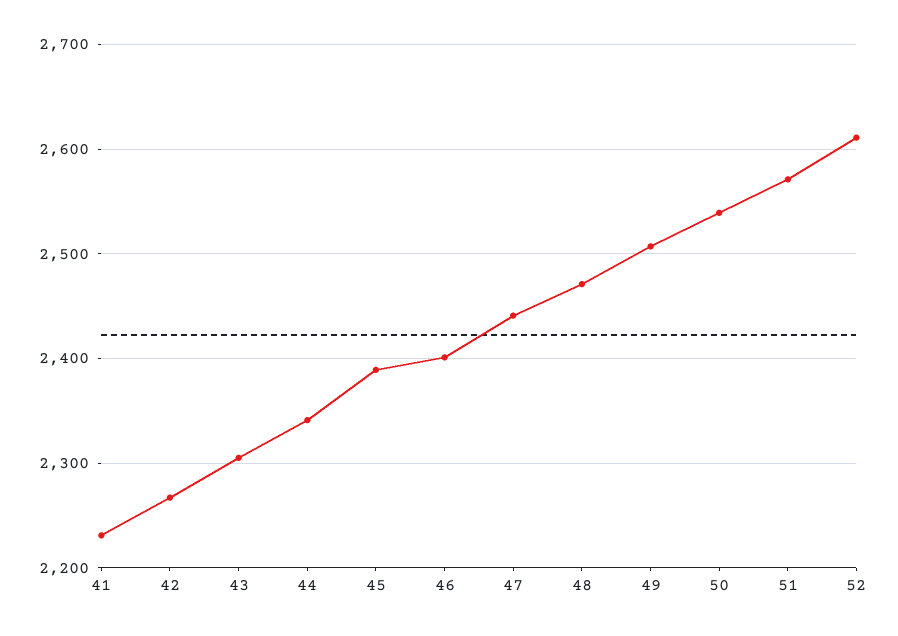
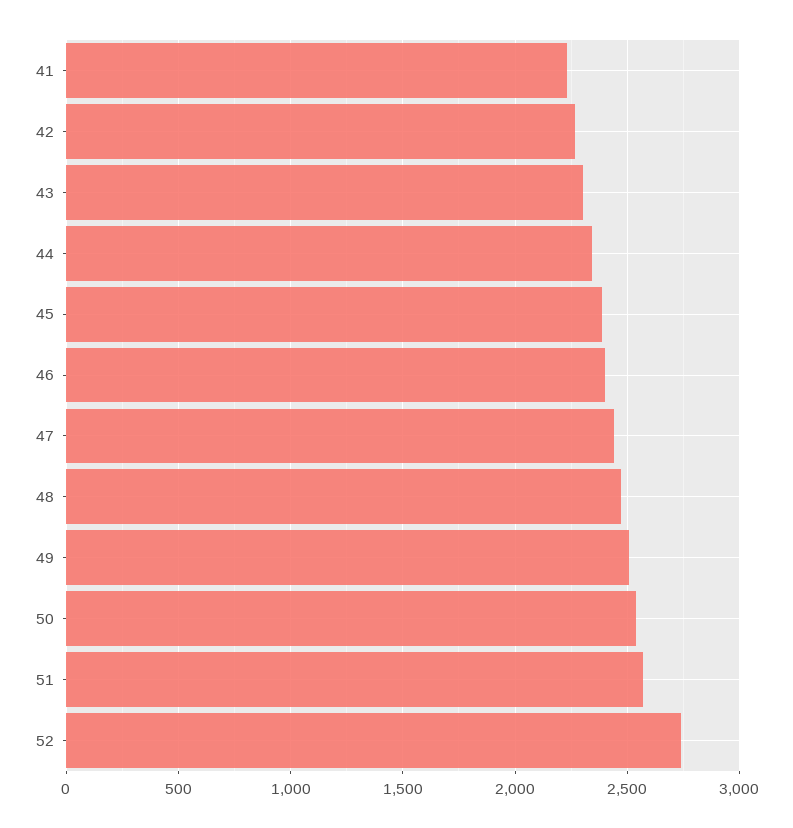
52: 2610 -> 2750

